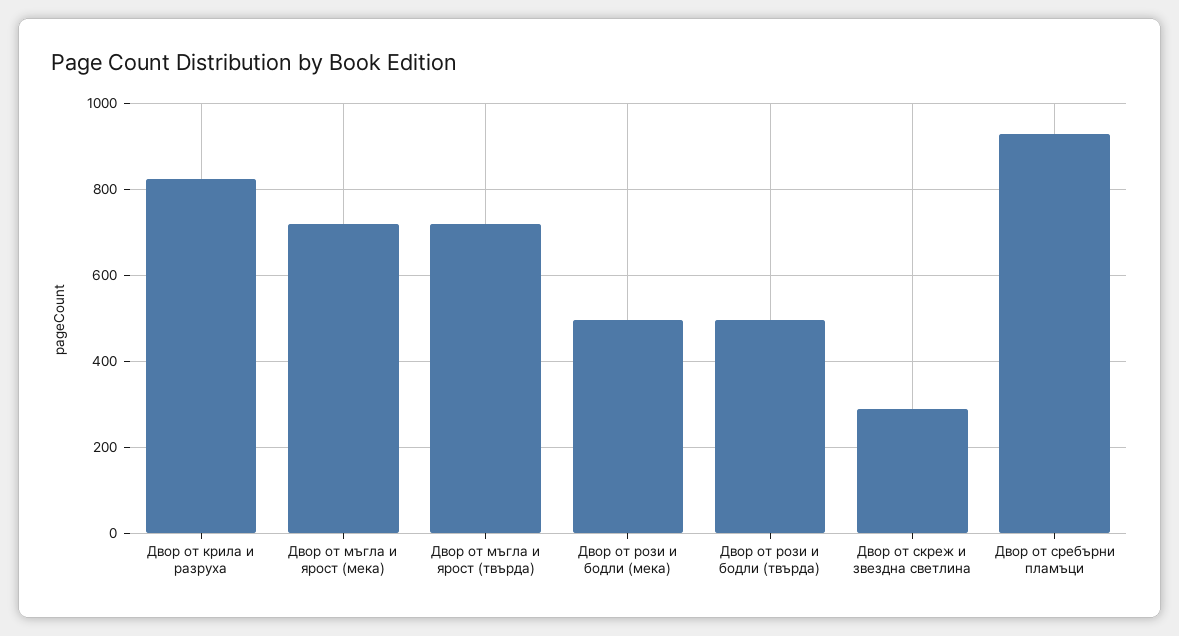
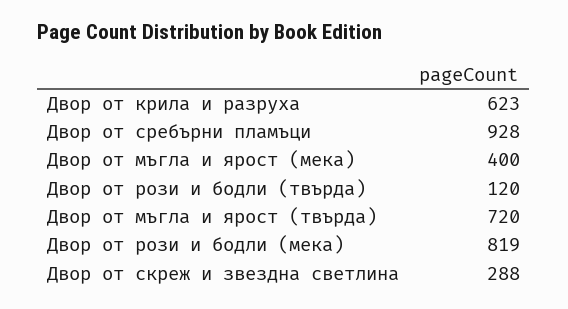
Двор от крила и разруха: 820 -> 623
Двор от мъгла и ярост (мека): 720 -> 400
Двор от рози и бодли (мека): 500 -> 819
Двор от рози и бодли (твърда): 500 -> 120

